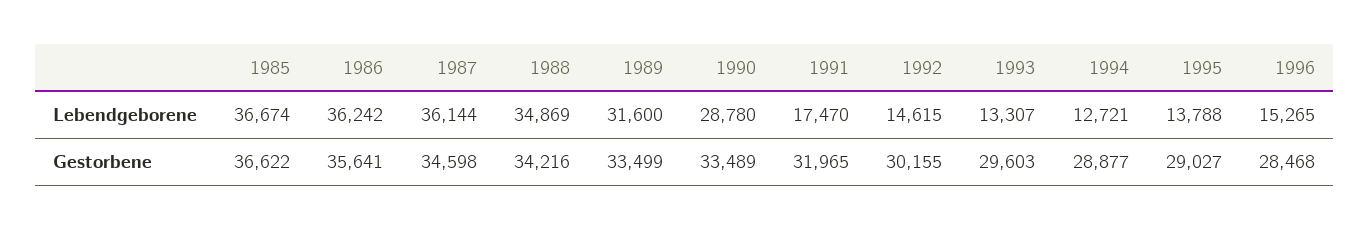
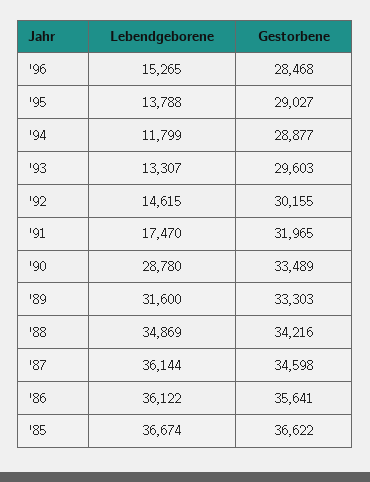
1986, Lebendgeborene: 36242 -> 36122
1994, Lebendgeborene: 12721 -> 11799
1989, Gestorbene: 33499 -> 33303

